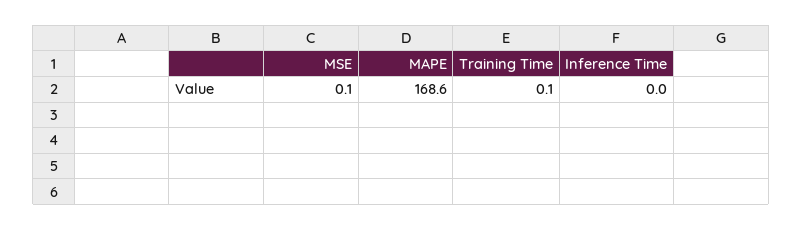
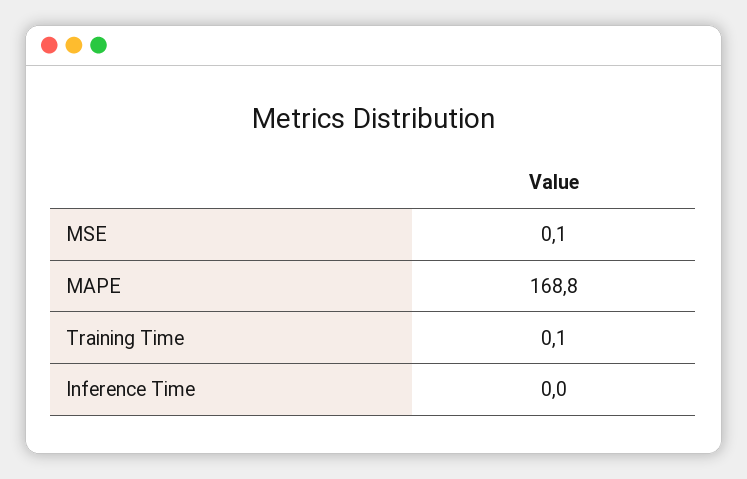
MAPE: 168.6 -> 168.8

